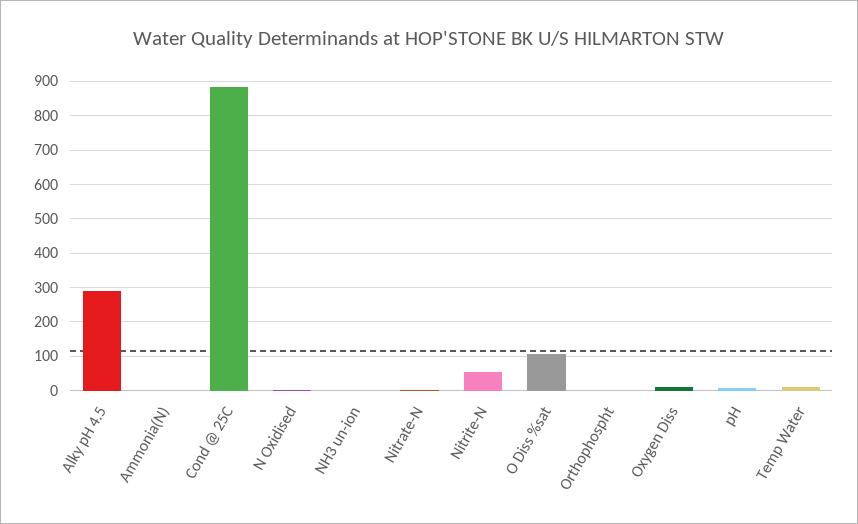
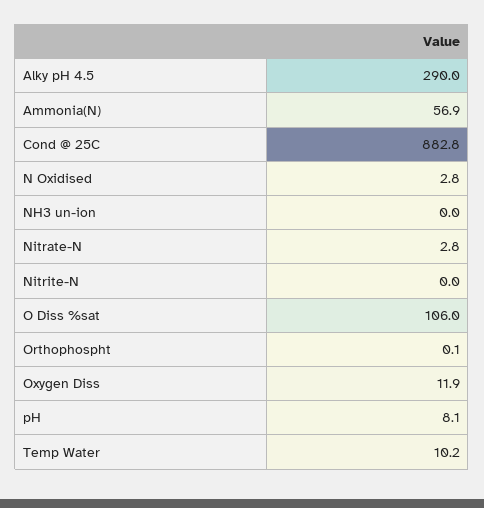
Ammonia(N): 0 -> 56.9
Nitrite-N: 60 -> 0

